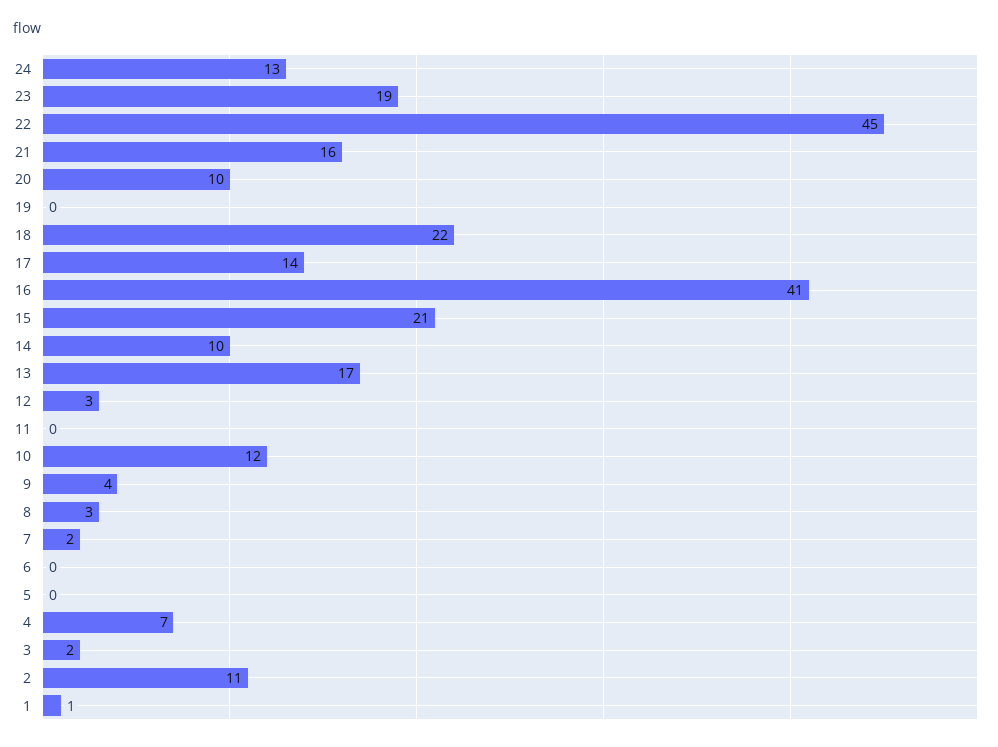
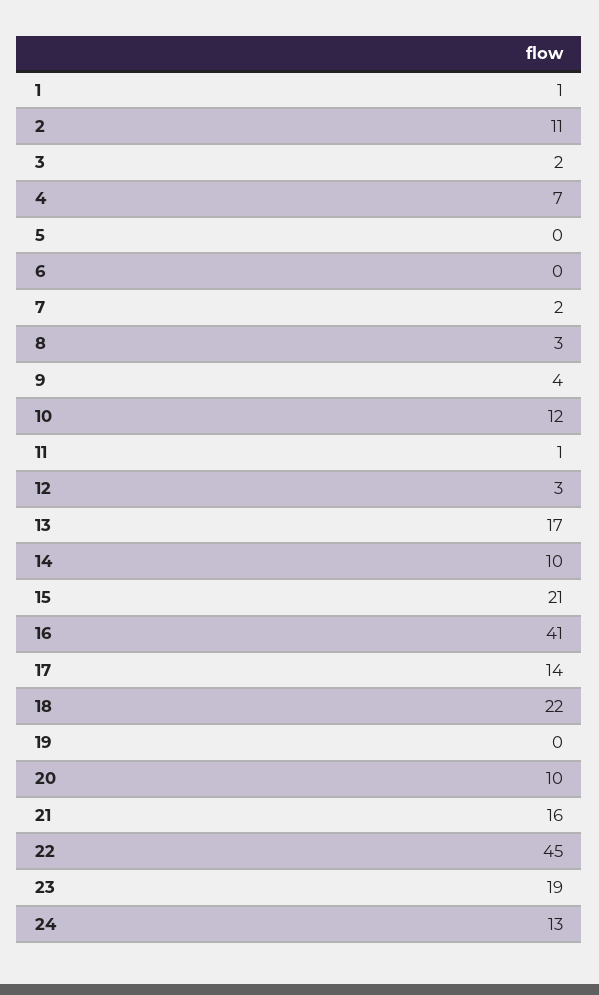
11: 0 -> 1

